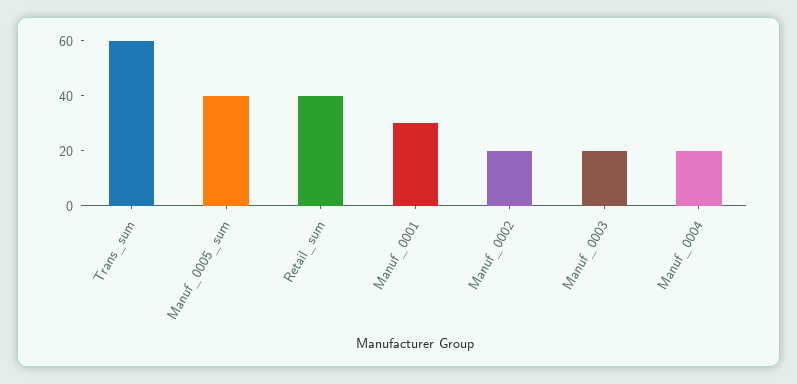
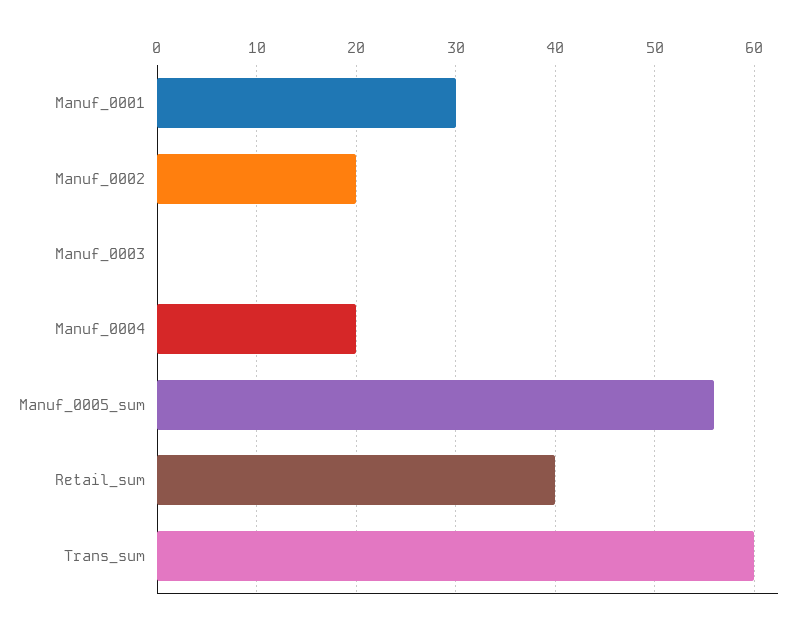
Manuf_0005_sum: 40 -> 56
Manuf_0003: 20 -> 0

